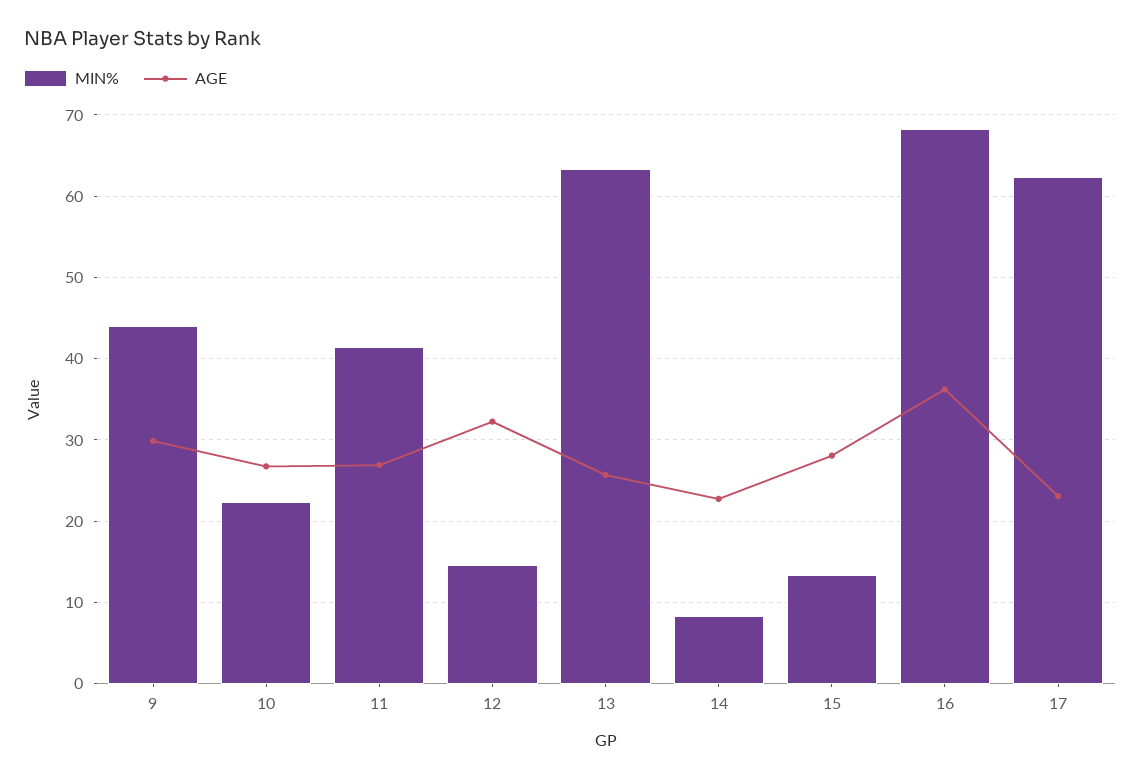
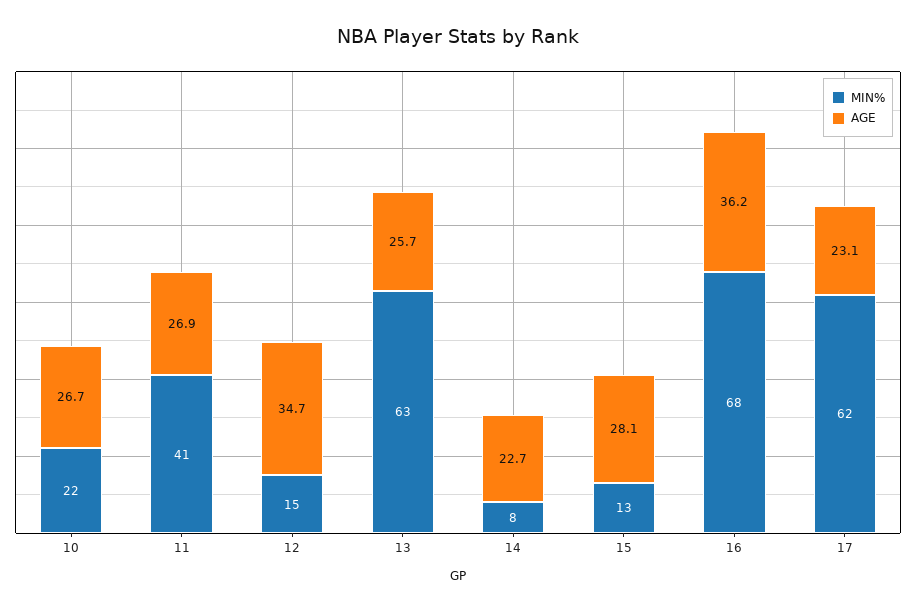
MIN%, 9: 44 -> none
AGE, 9: 30 -> none
AGE, 12: 32 -> 34.7

